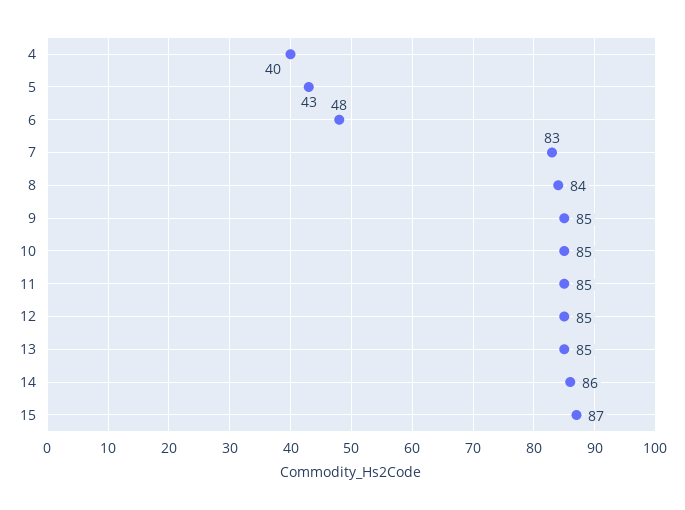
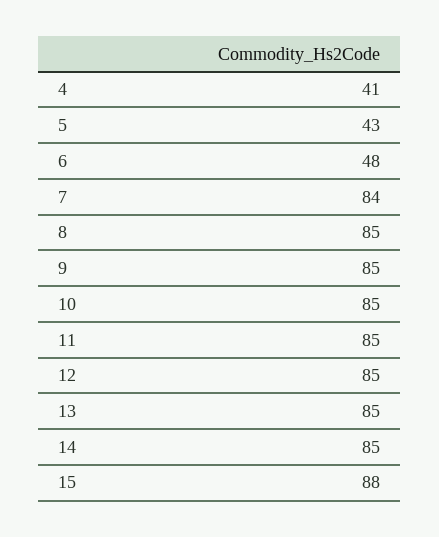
4: 40 -> 41
7: 83 -> 84
8: 84 -> 85
14: 86 -> 85
15: 87 -> 88

